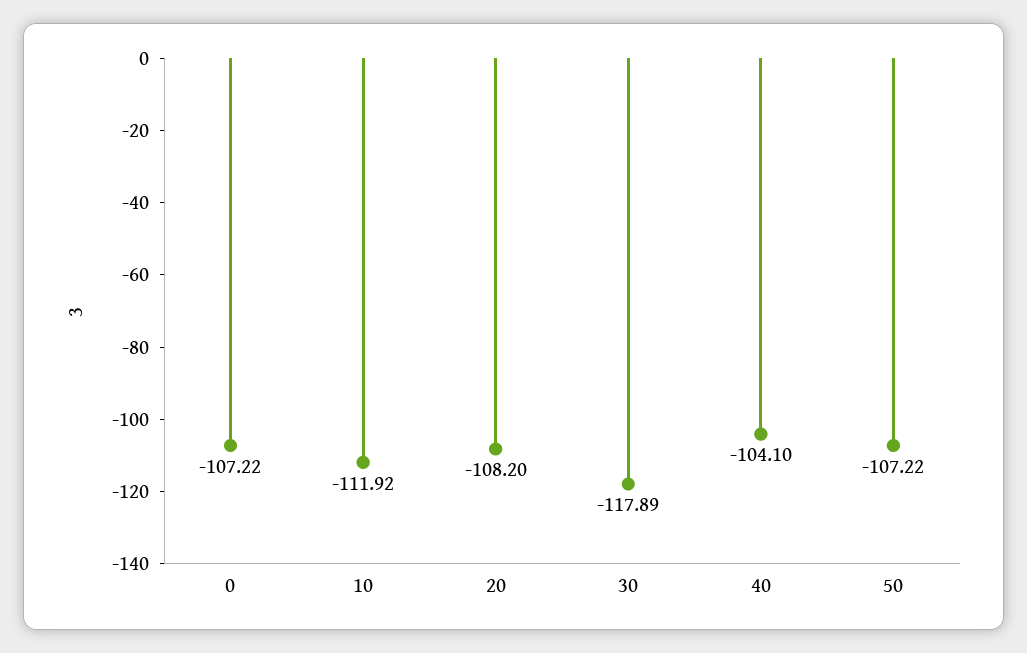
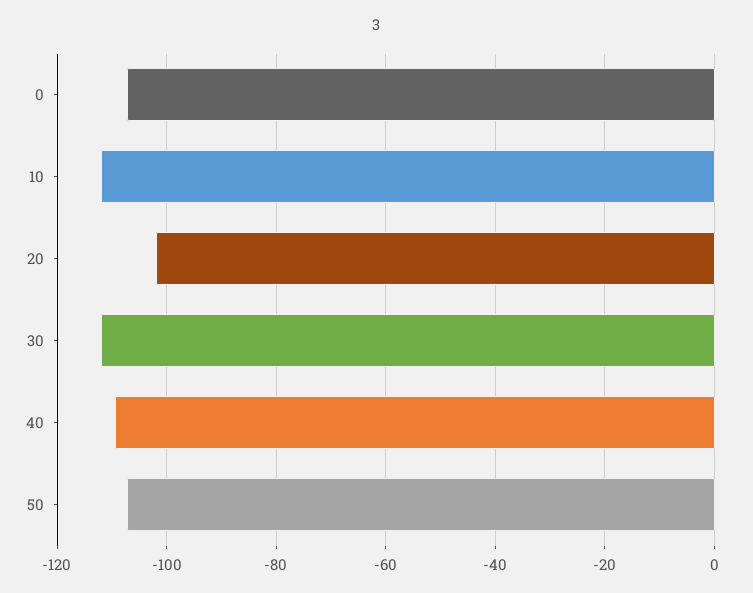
20: -108.2 -> -102
30: -117.89 -> -112
40: -104.1 -> -110

